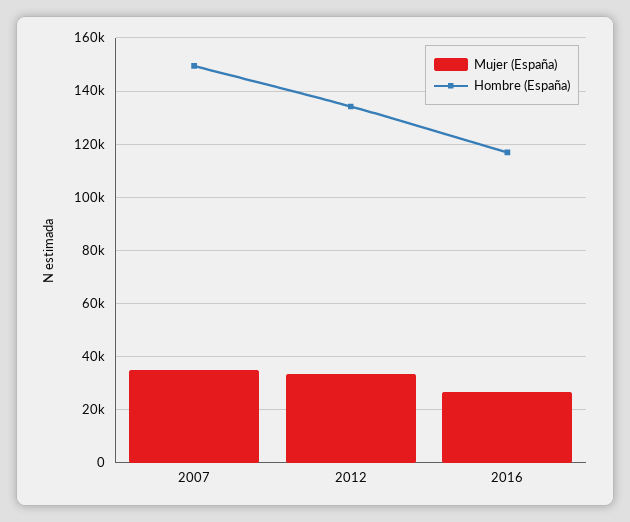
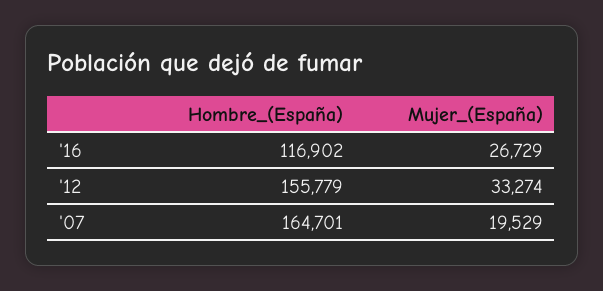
Mujer (España), 2007: 35000 -> 19529
Hombre (España), 2007: 150000 -> 164701
Hombre (España), 2012: 135000 -> 155779

